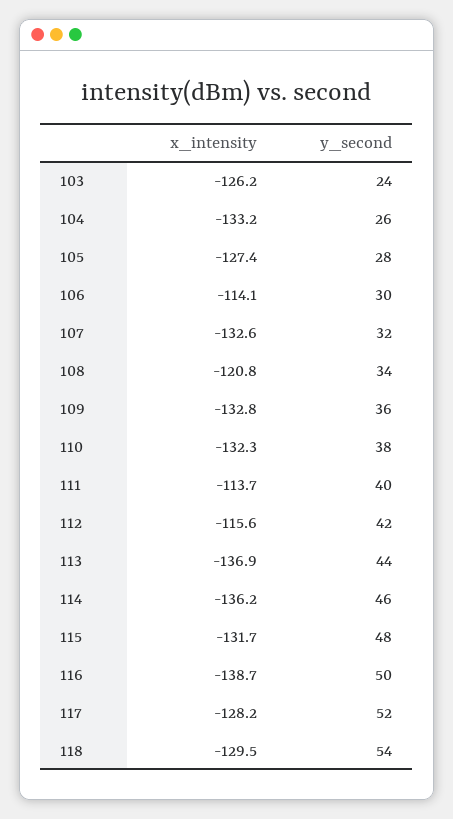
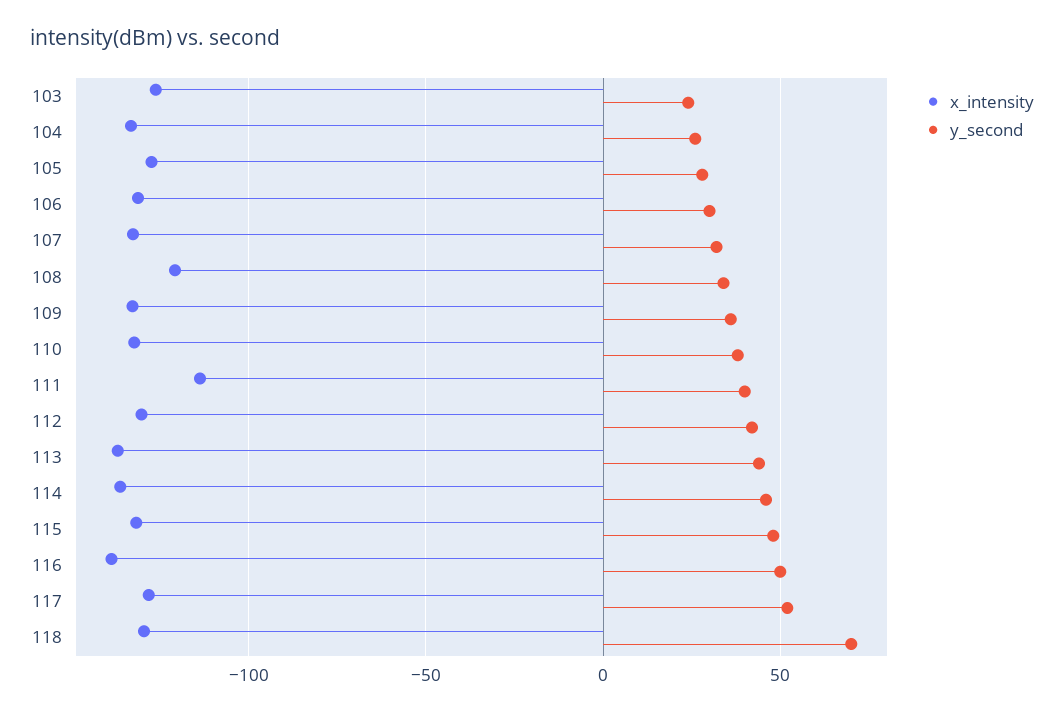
x_intensity, 106: -114.1 -> -130
x_intensity, 112: -115.6 -> -130
y_second, 118: 54 -> 70

